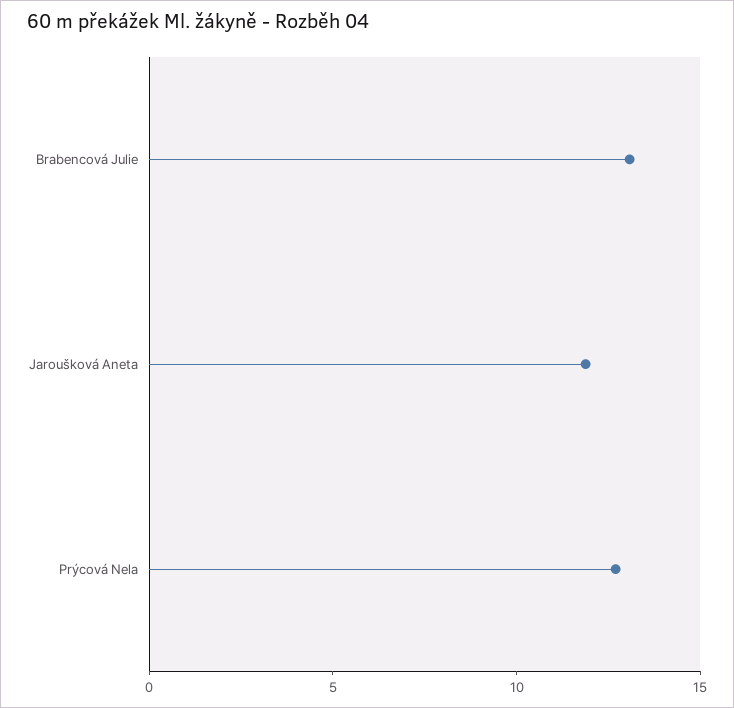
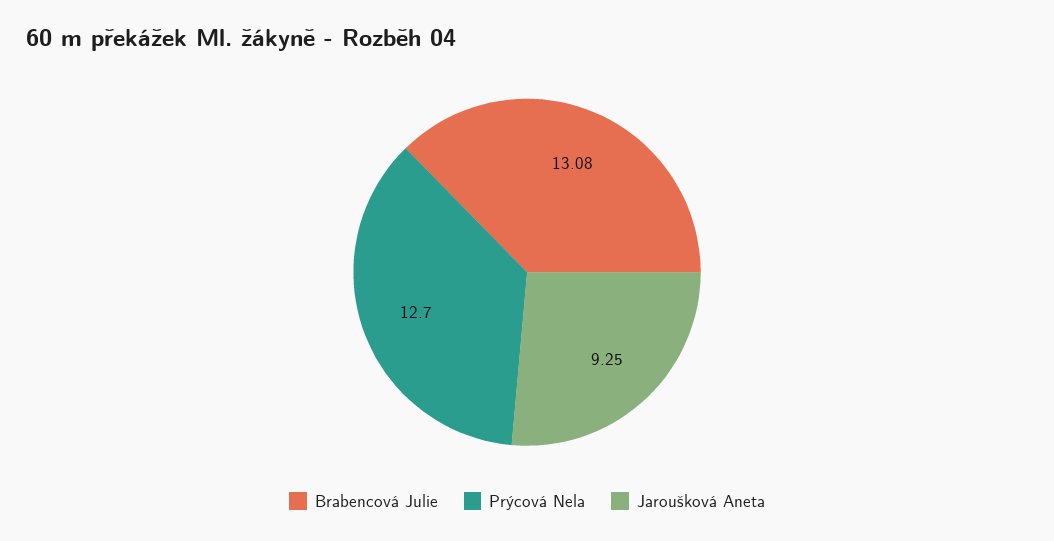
Jaroušková Aneta: 12 -> 9.25

